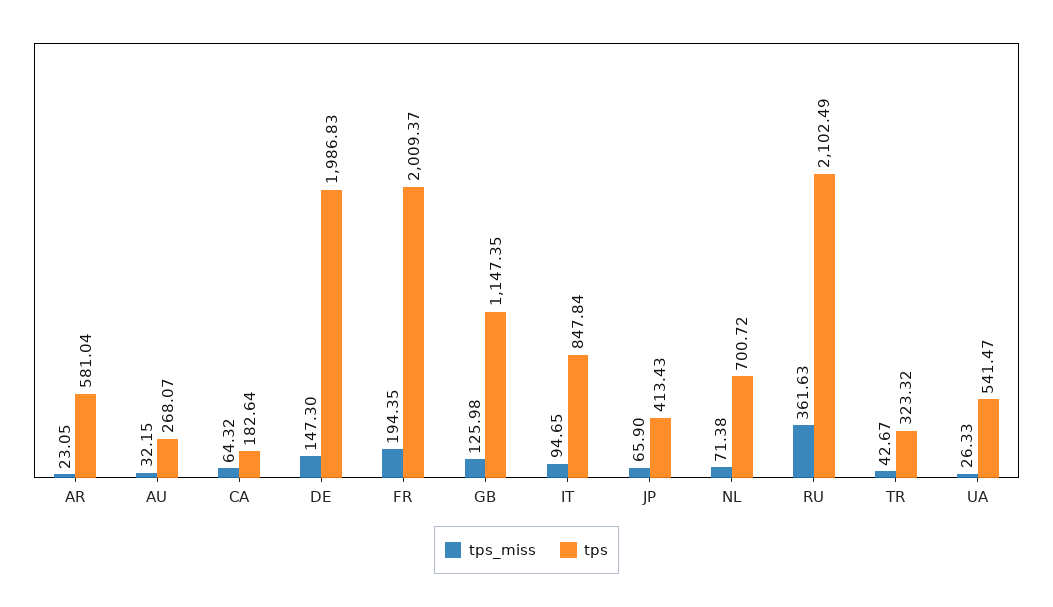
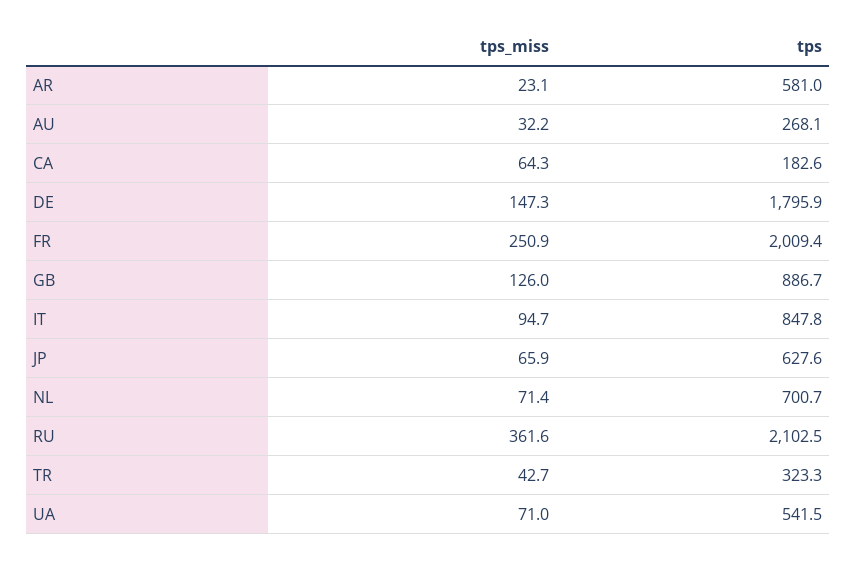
tps, DE: 1986.83 -> 1795.9
tps_miss, FR: 194.35 -> 250.9
tps, GB: 1147.35 -> 886.7
tps, JP: 413.43 -> 627.6
tps_miss, UA: 26.33 -> 71

